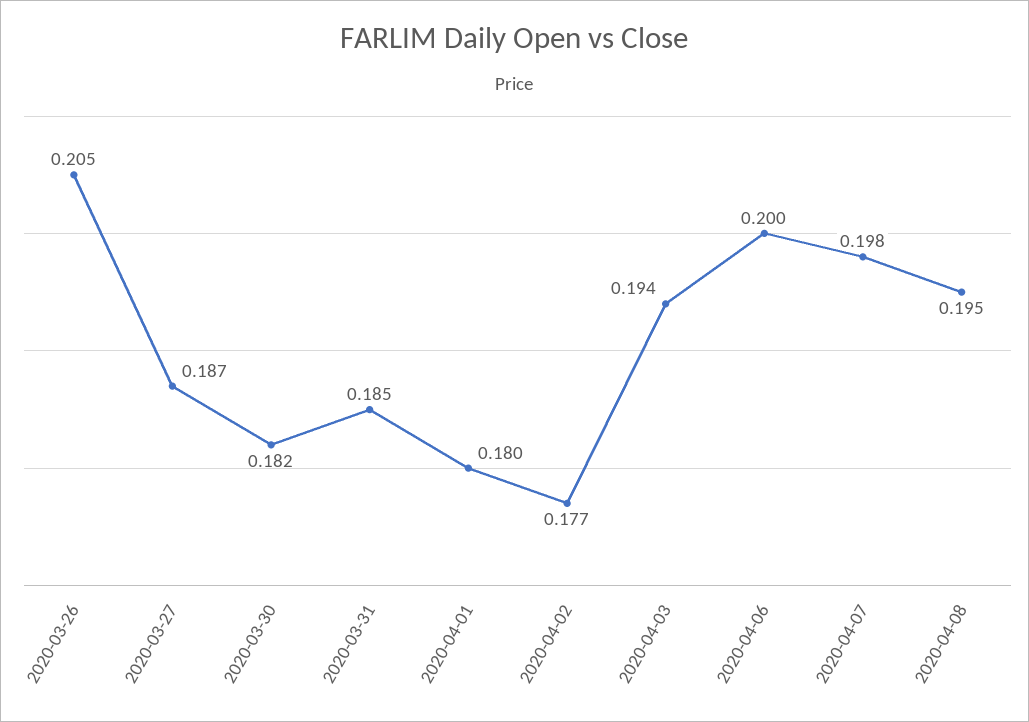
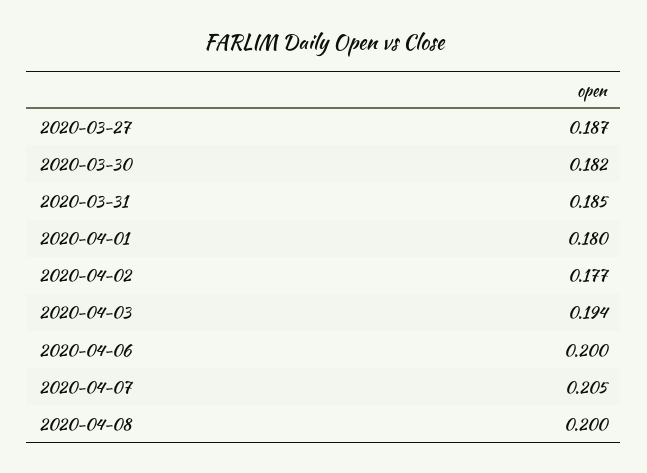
2020-03-26: 0.205 -> none
2020-04-07: 0.198 -> 0.205
2020-04-08: 0.195 -> 0.2

